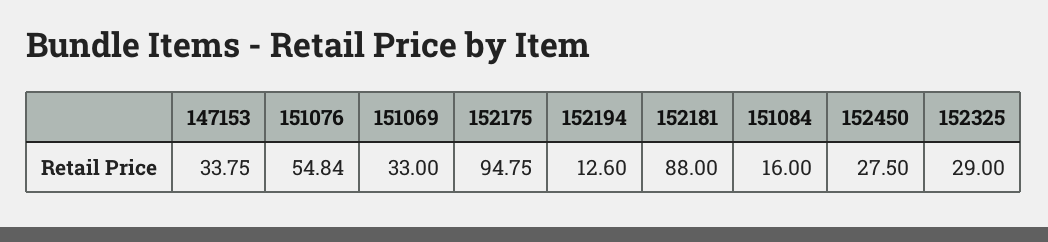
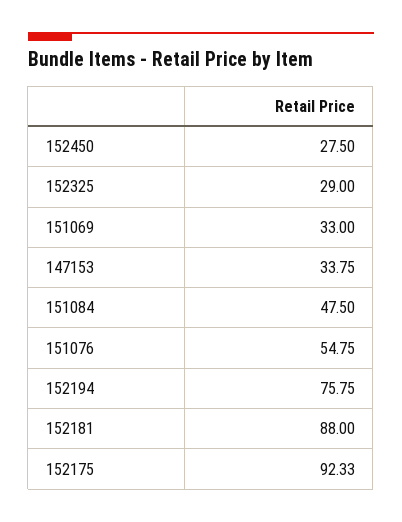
151076: 54.84 -> 54.75
152175: 94.75 -> 92.33
152194: 12.6 -> 75.75
151084: 16 -> 47.5

